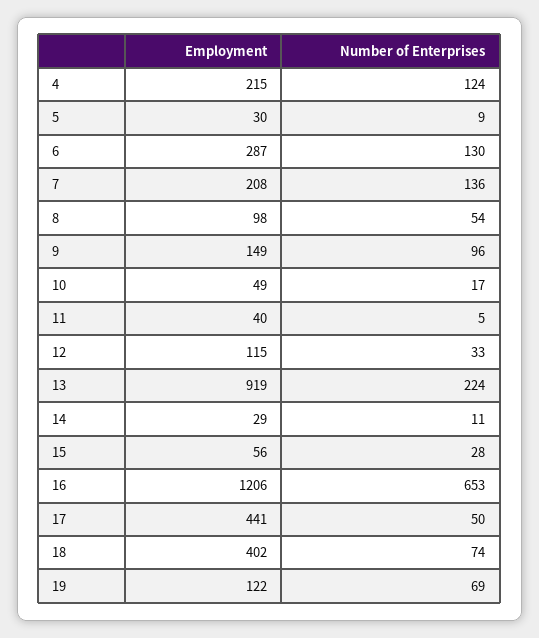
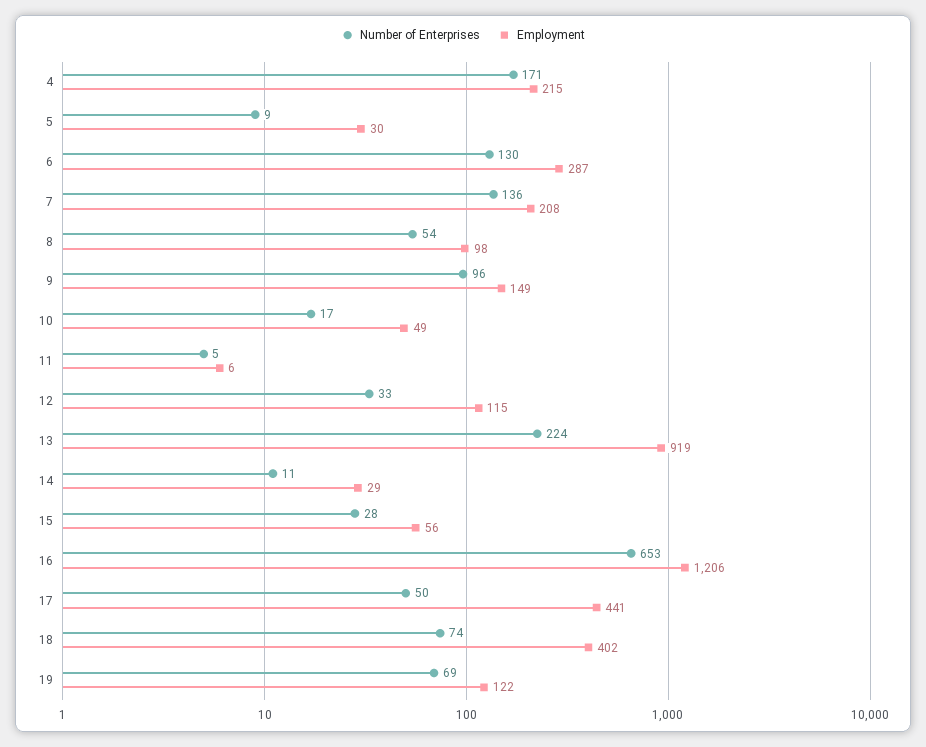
Number of Enterprises, 4: 124 -> 171
Employment, 11: 40 -> 6

